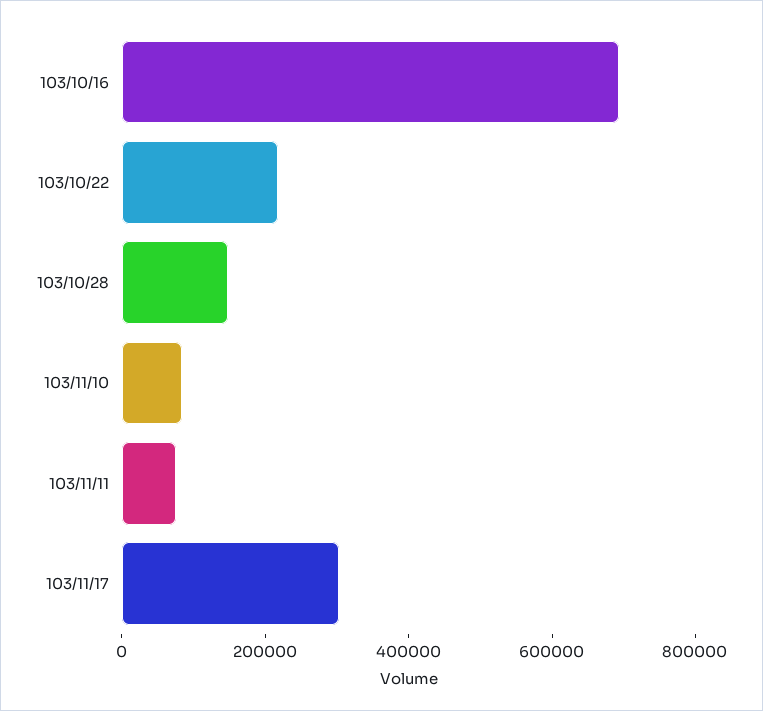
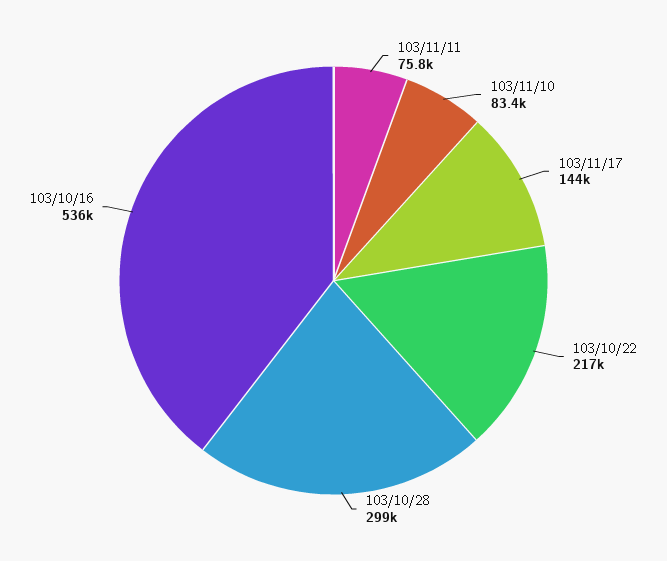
103/10/16: 700000 -> 536000
103/10/28: 150000 -> 299000
103/11/17: 300000 -> 144000

